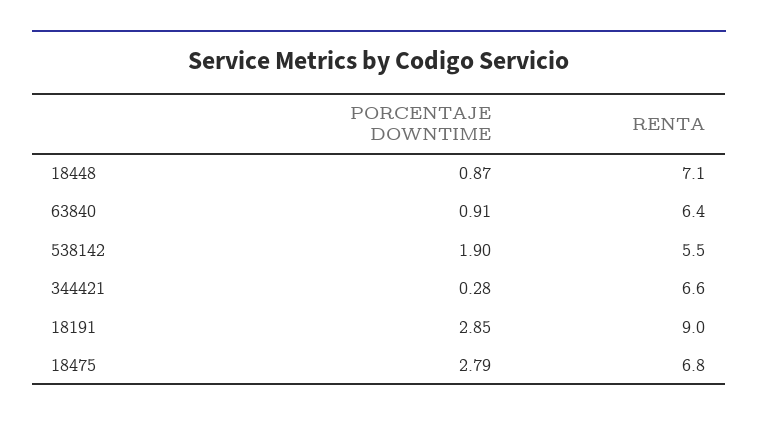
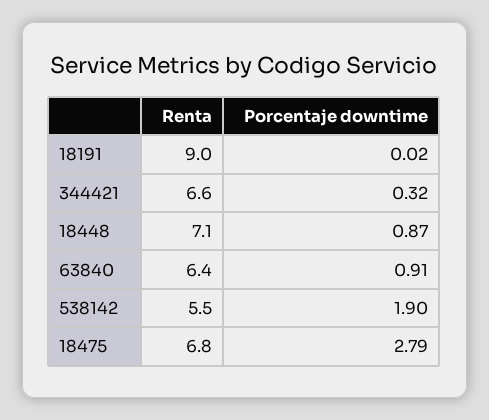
PORCENTAJE DOWNTIME, 344421: 0.28 -> 0.32
PORCENTAJE DOWNTIME, 18191: 2.85 -> 0.02

